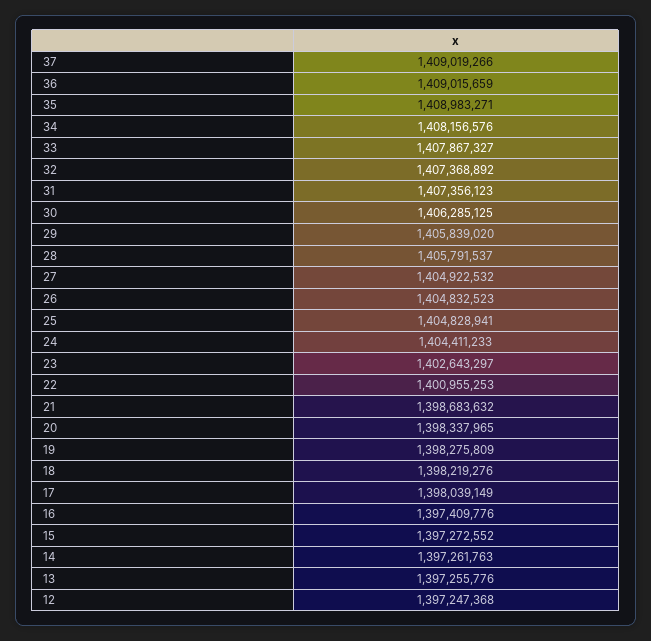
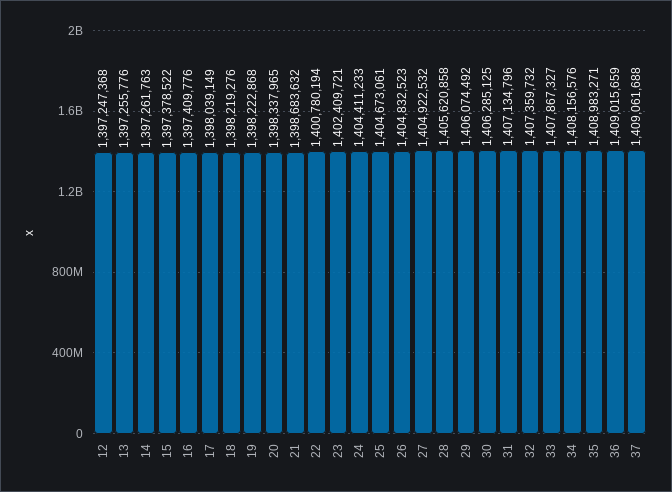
37: 1409019266 -> 1409061688
32: 1407368892 -> 1407359732
31: 1407356123 -> 1407134796
29: 1405839020 -> 1406074492
28: 1405791537 -> 1405620858
25: 1404828941 -> 1404673061
23: 1402643297 -> 1402409721
22: 1400955253 -> 1400780194
19: 1398275809 -> 1398222868
15: 1397272552 -> 1397378522

